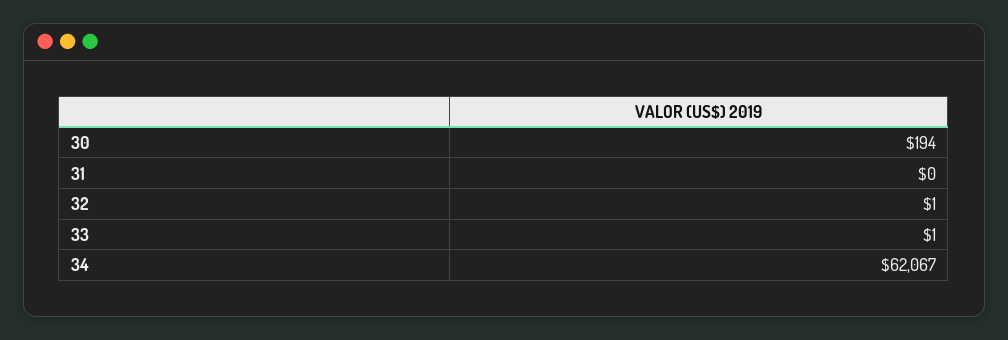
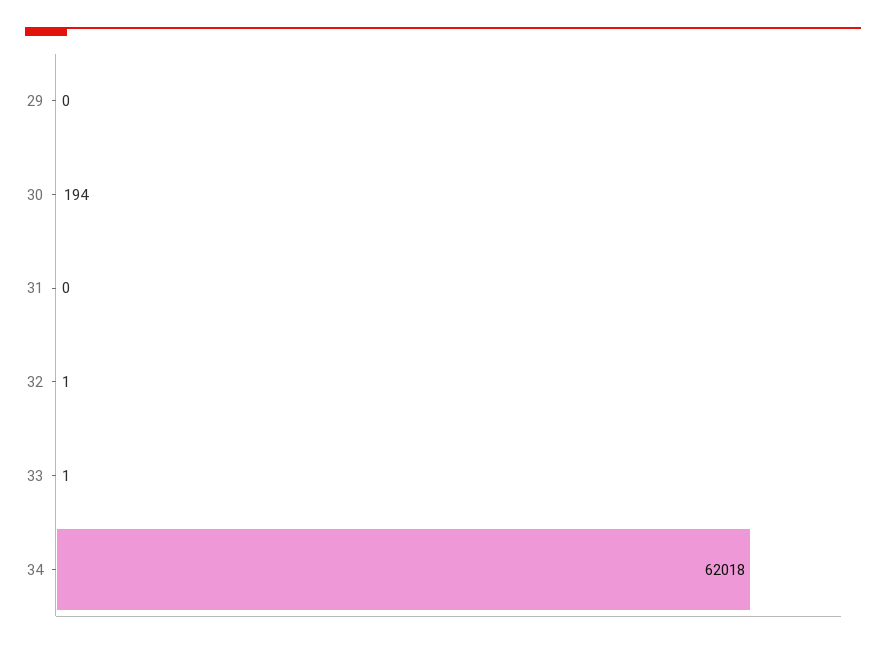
34: 62067 -> 62018
29: none -> 0

